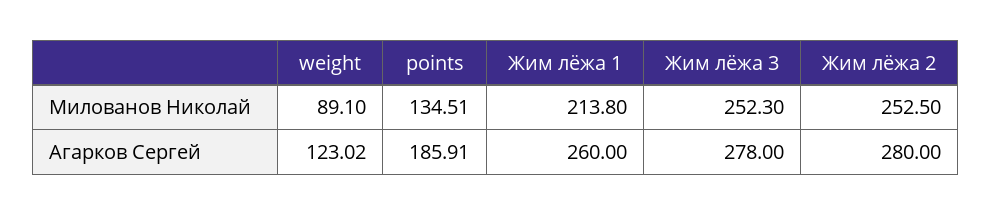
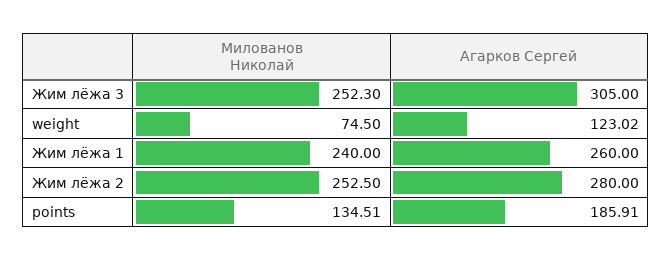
weight, Милованов Николай: 89.1 -> 74.5
Жим лёжа 1, Милованов Николай: 213.8 -> 240
Жим лёжа 3, Агарков Сергей: 278 -> 305

